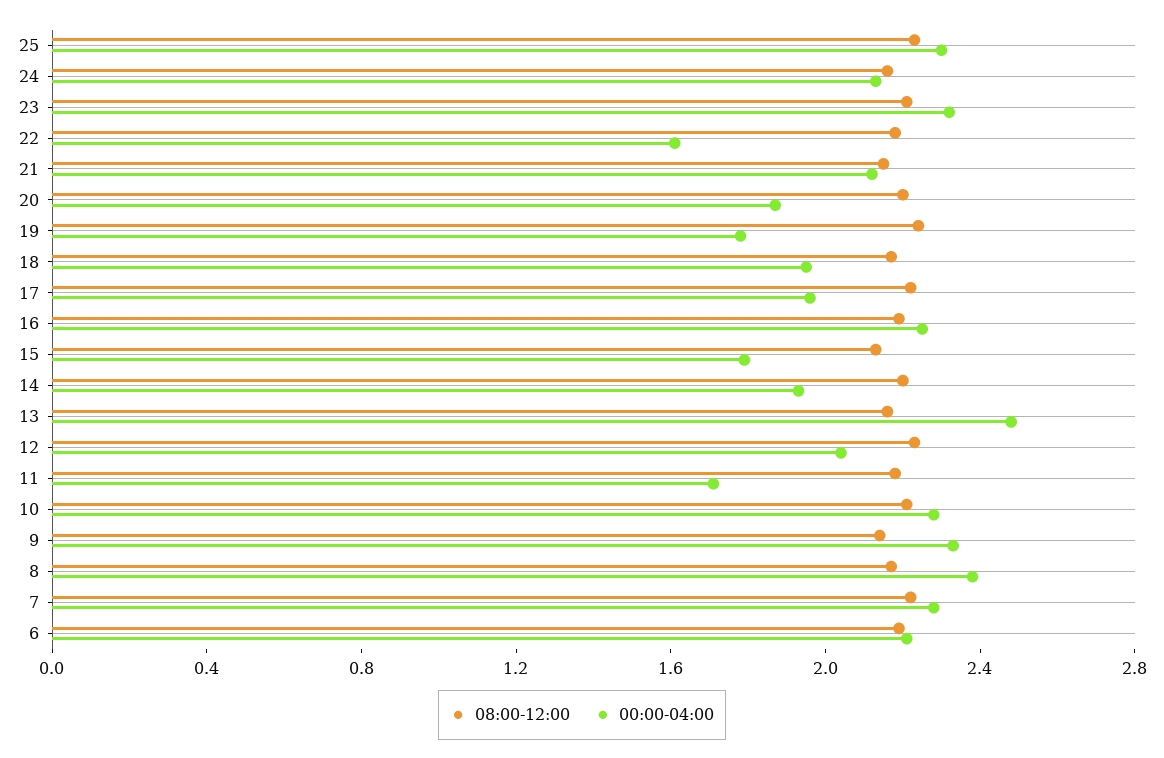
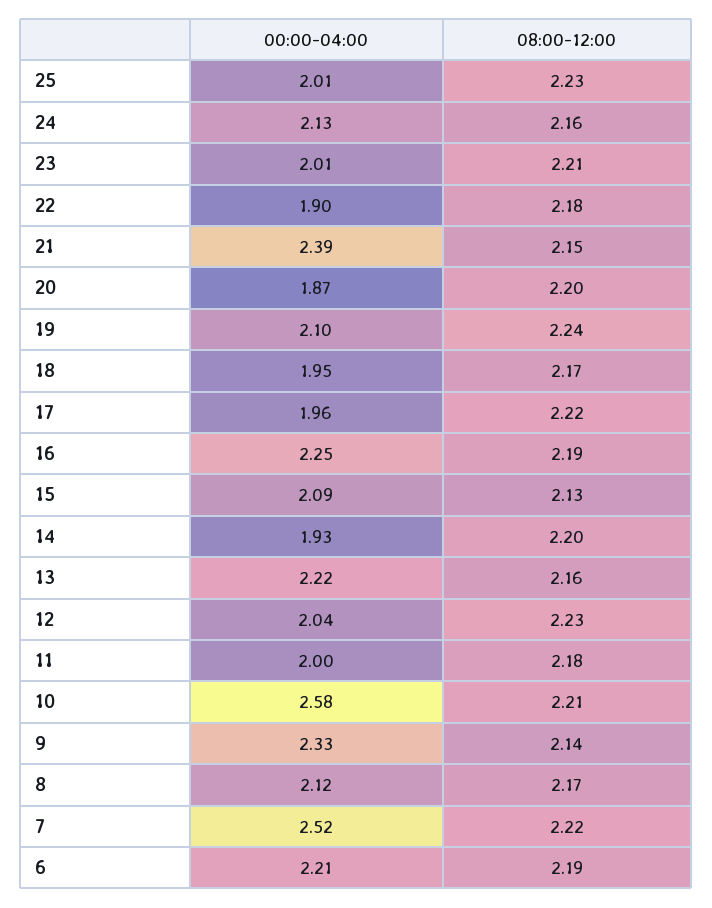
00:00-04:00, 25: 2.3 -> 2.01
00:00-04:00, 23: 2.3 -> 2.01
00:00-04:00, 22: 1.6 -> 1.9
00:00-04:00, 21: 2.1 -> 2.39
00:00-04:00, 19: 1.8 -> 2.1
00:00-04:00, 15: 1.8 -> 2.09
00:00-04:00, 13: 2.5 -> 2.22
00:00-04:00, 11: 1.7 -> 2
00:00-04:00, 10: 2.3 -> 2.58
00:00-04:00, 8: 2.4 -> 2.12
00:00-04:00, 7: 2.3 -> 2.52

